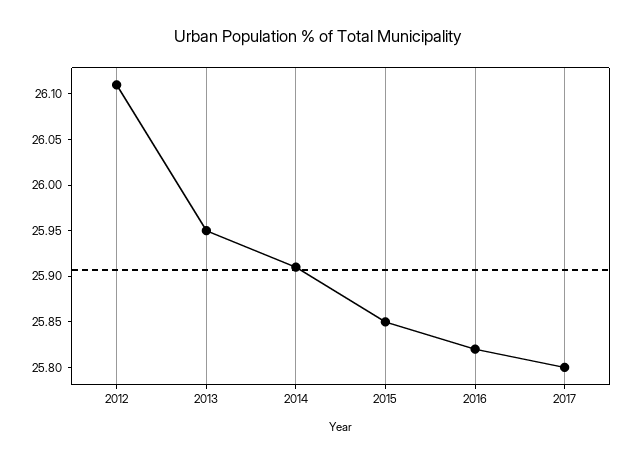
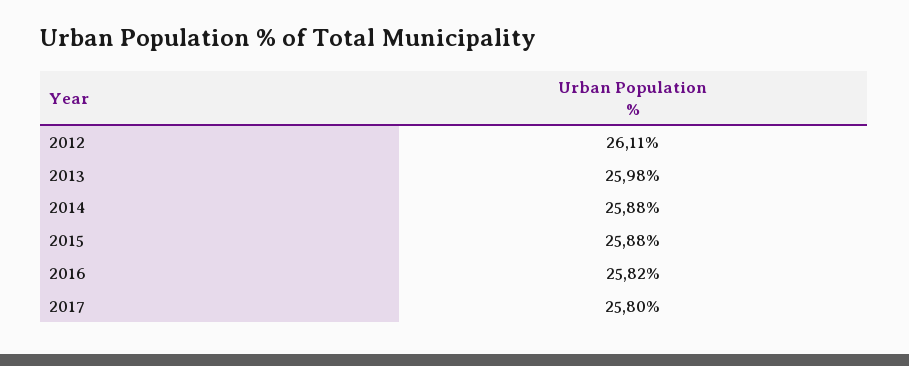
2013: 25.95 -> 25.98
2014: 25.91 -> 25.88
2015: 25.85 -> 25.88

